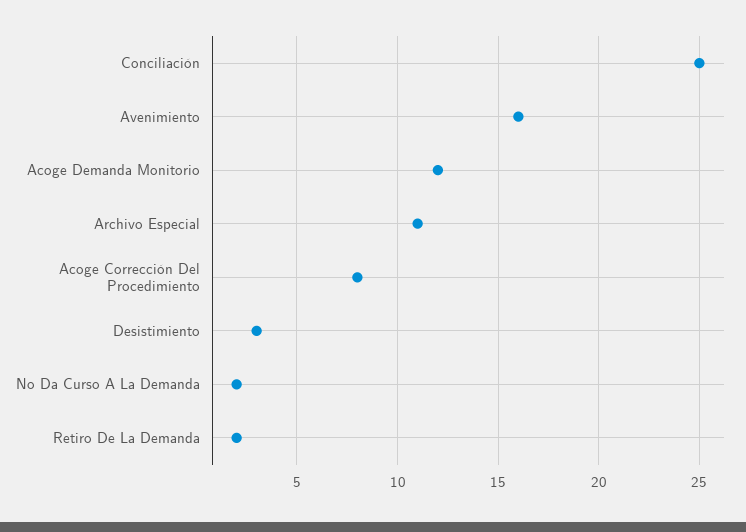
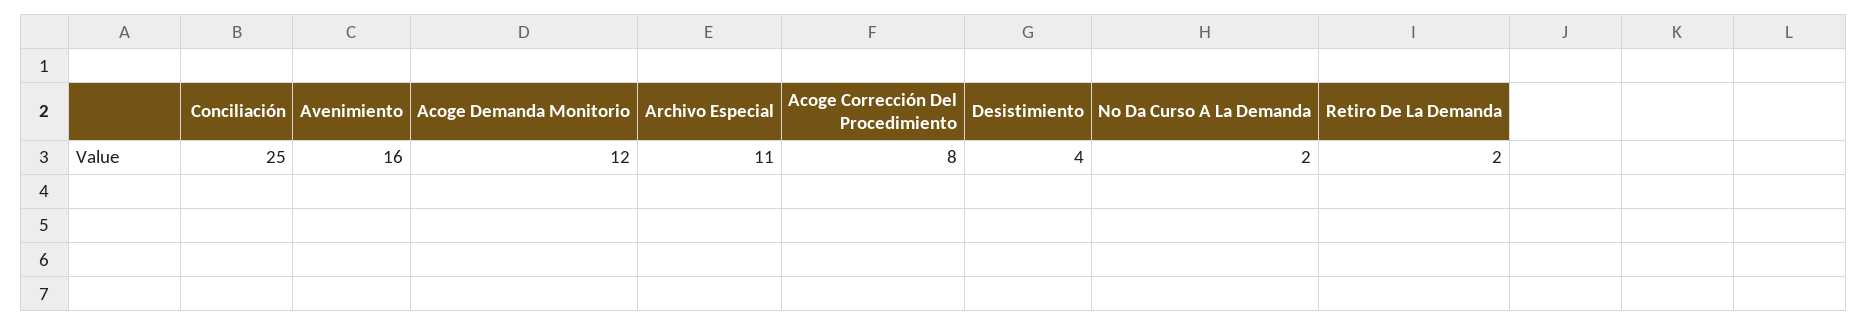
Desistimiento: 3 -> 4

